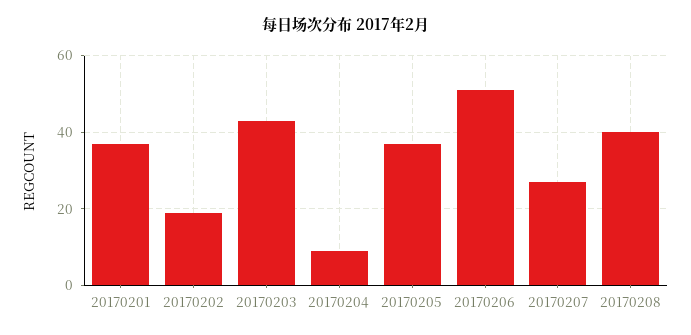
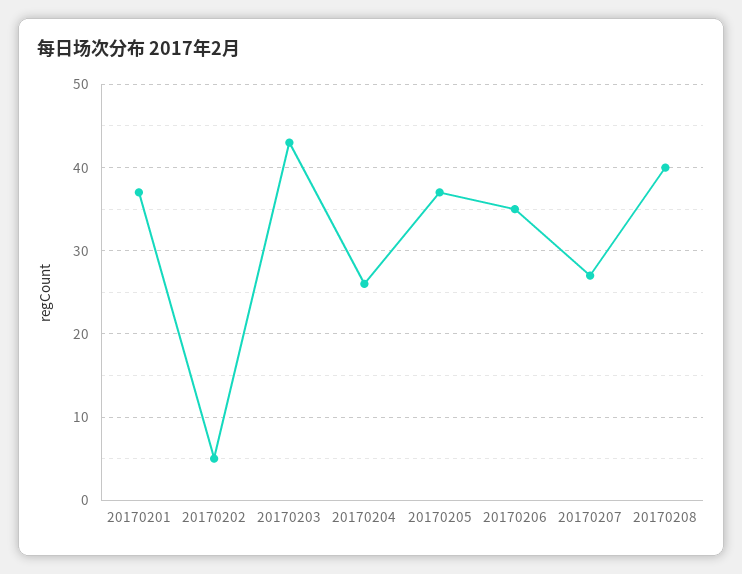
20170202: 20 -> 5
20170204: 10 -> 26
20170206: 50 -> 35

